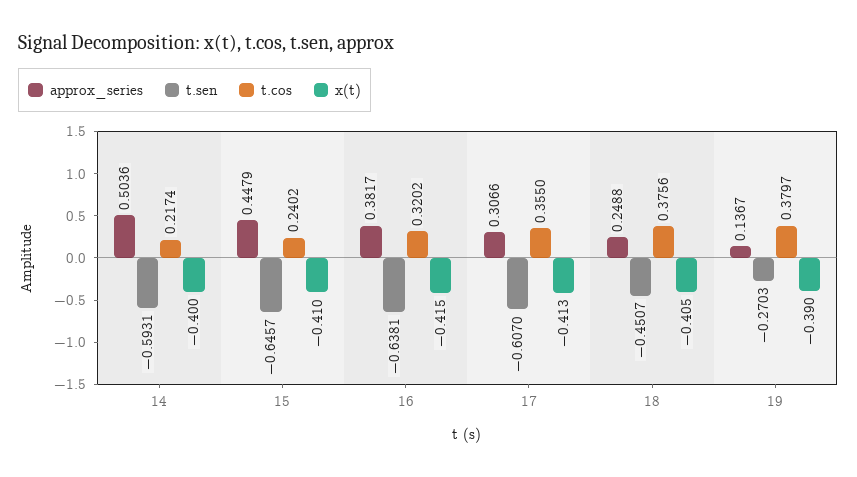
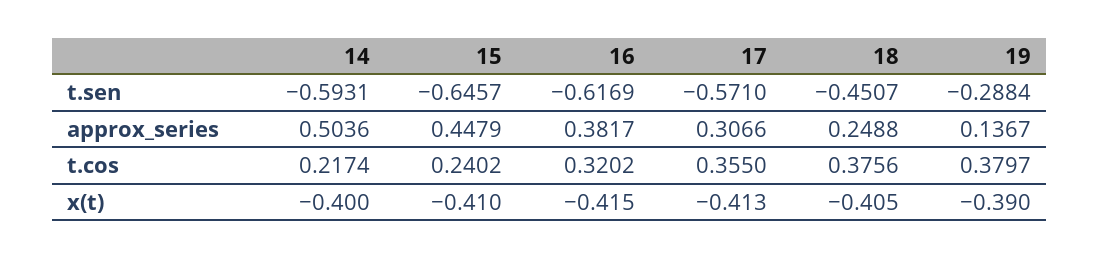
t.sen, 16: -0.6381 -> -0.6169
t.sen, 17: -0.607 -> -0.571
t.sen, 19: -0.2703 -> -0.2884

